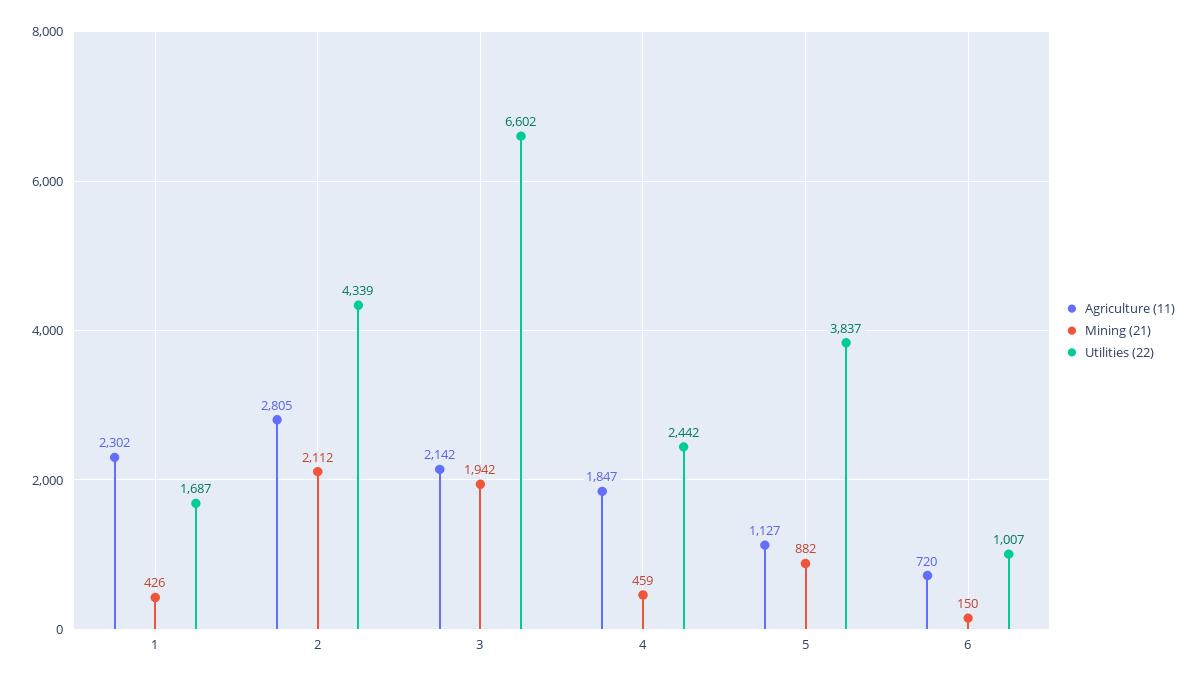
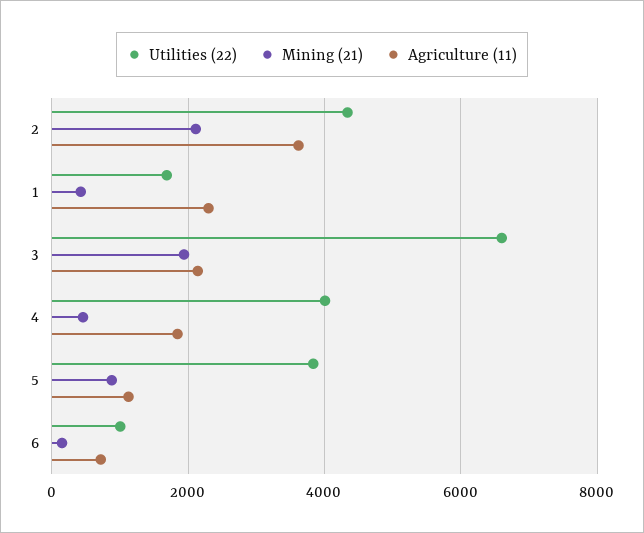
Agriculture (11), 2: 2805 -> 3600
Utilities (22), 4: 2442 -> 4000

